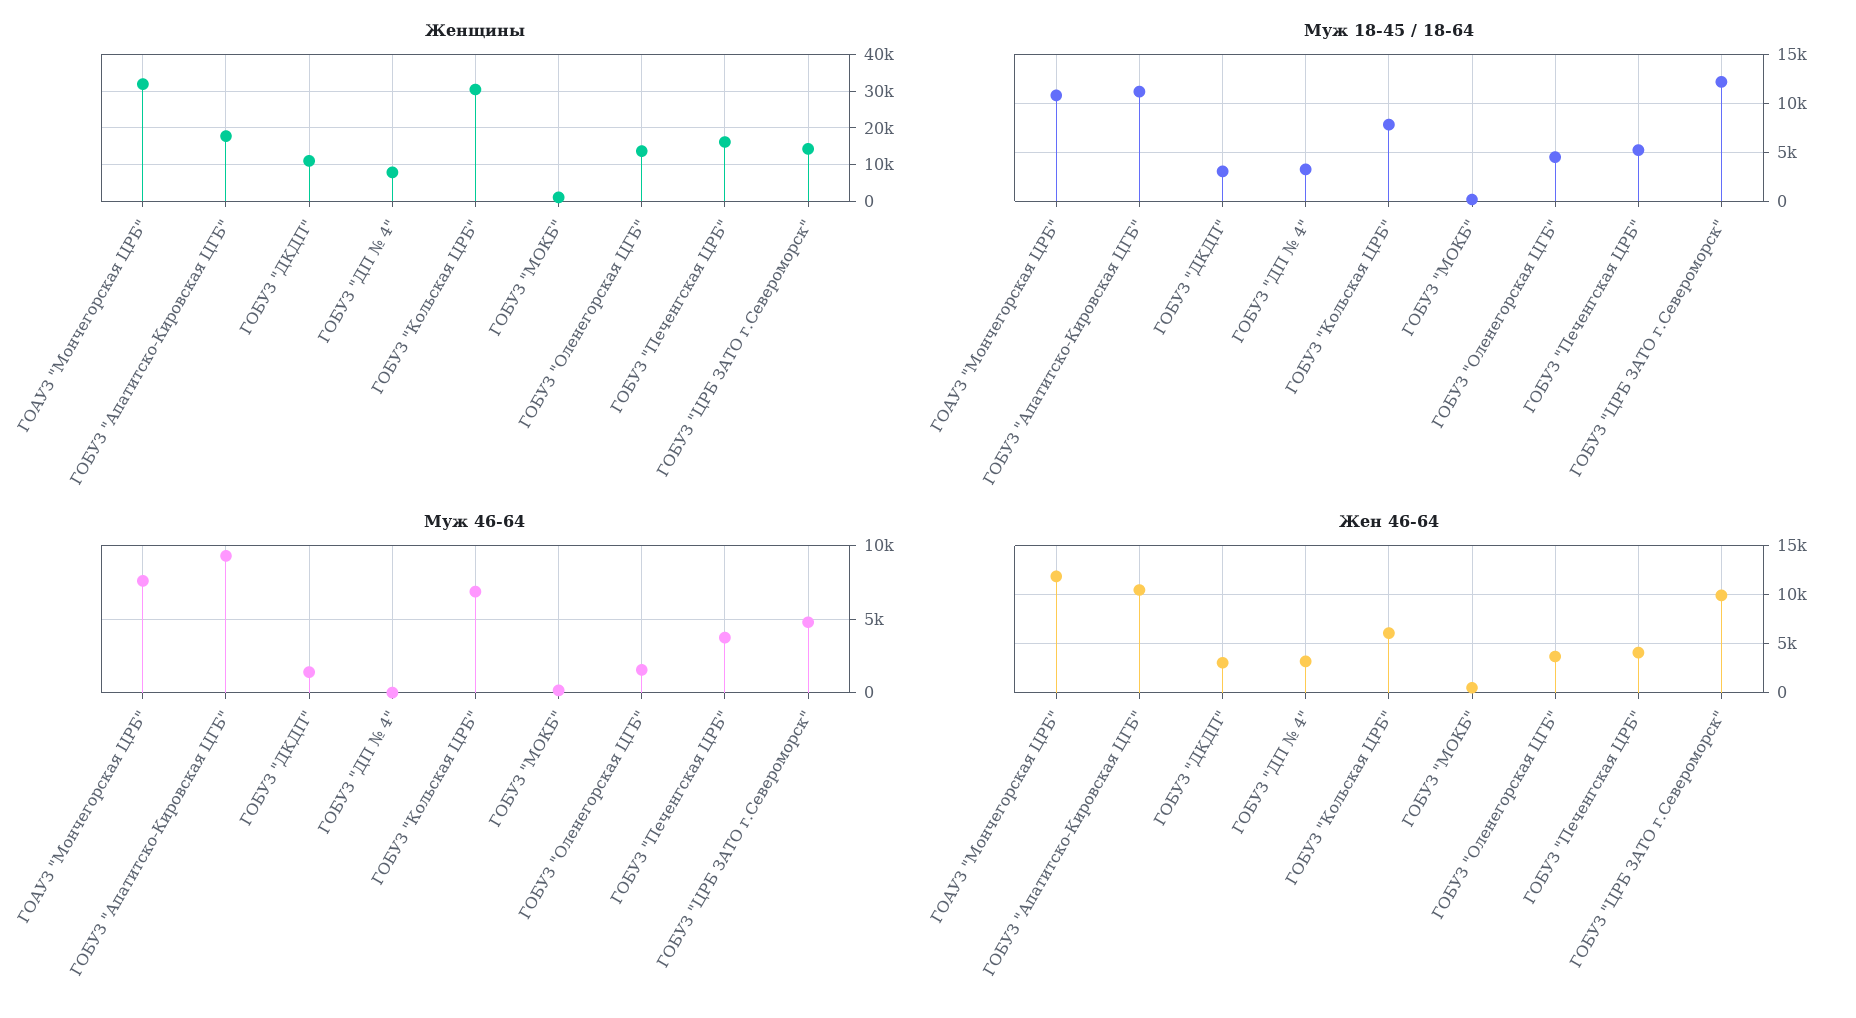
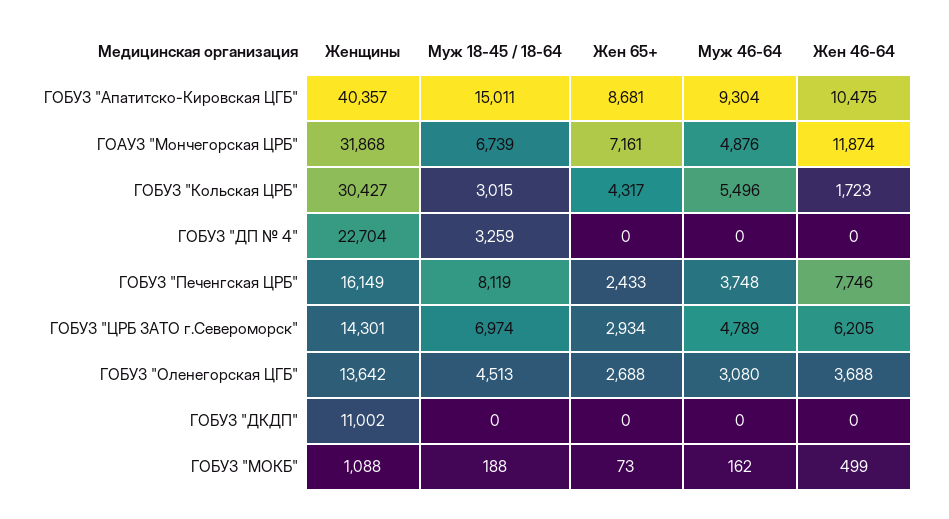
Женщины, ГОБУЗ "Апатитско-Кировская ЦГБ": 18000 -> 40357
Женщины, ГОБУЗ "ДП № 4": 8000 -> 22704
Муж 18-45 / 18-64, ГОАУЗ "Мончегорская ЦРБ": 11000 -> 6739
Муж 18-45 / 18-64, ГОБУЗ "Апатитско-Кировская ЦГБ": 11000 -> 15011
Муж 18-45 / 18-64, ГОБУЗ "ДКДП": 3000 -> 0
Муж 18-45 / 18-64, ГОБУЗ "Кольская ЦРБ": 8000 -> 3015
Муж 18-45 / 18-64, ГОБУЗ "Печенгская ЦРБ": 5000 -> 8119
Муж 18-45 / 18-64, ГОБУЗ "ЦРБ ЗАТО г.Североморск": 12000 -> 6974
Муж 46-64, ГОАУЗ "Мончегорская ЦРБ": 7500 -> 4876
Муж 46-64, ГОБУЗ "ДКДП": 1500 -> 0
Муж 46-64, ГОБУЗ "Кольская ЦРБ": 7000 -> 5496
Муж 46-64, ГОБУЗ "Оленегорская ЦГБ": 1500 -> 3080
Жен 46-64, ГОБУЗ "ДКДП": 3000 -> 0
Жен 46-64, ГОБУЗ "ДП № 4": 3000 -> 0
Жен 46-64, ГОБУЗ "Кольская ЦРБ": 6000 -> 1723
Жен 46-64, ГОБУЗ "Печенгская ЦРБ": 4000 -> 7746
Жен 46-64, ГОБУЗ "ЦРБ ЗАТО г.Североморск": 10000 -> 6205
Жен 65+, ГОБУЗ "Апатитско-Кировская ЦГБ": none -> 8681
Жен 65+, ГОАУЗ "Мончегорская ЦРБ": none -> 7161
Жен 65+, ГОБУЗ "Кольская ЦРБ": none -> 4317
Жен 65+, ГОБУЗ "ДП № 4": none -> 0
Жен 65+, ГОБУЗ "Печенгская ЦРБ": none -> 2433
Жен 65+, ГОБУЗ "ЦРБ ЗАТО г.Североморск": none -> 2934
Жен 65+, ГОБУЗ "Оленегорская ЦГБ": none -> 2688
Жен 65+, ГОБУЗ "ДКДП": none -> 0
Жен 65+, ГОБУЗ "МОКБ": none -> 73

